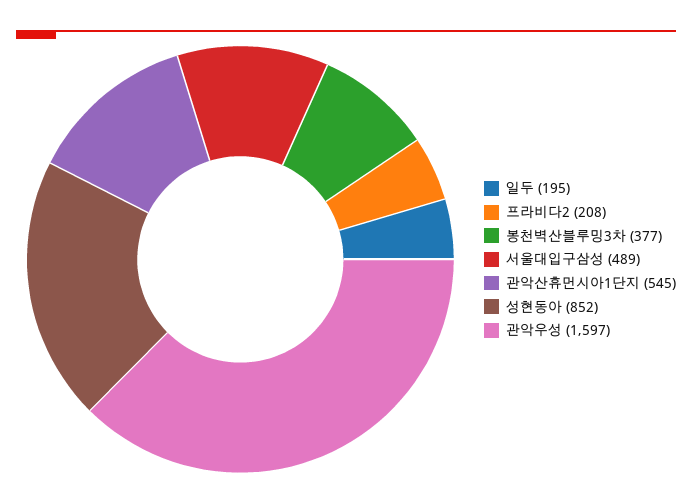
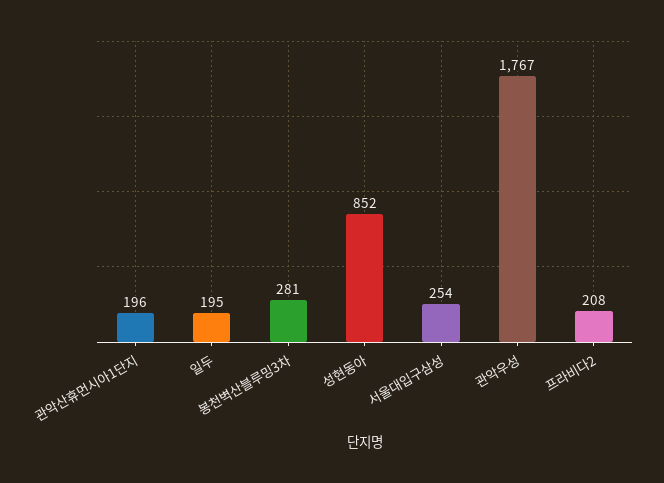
봉천벽산블루밍3차: 377 -> 281
서울대입구삼성: 489 -> 254
관악산휴먼시아1단지: 545 -> 196
관악우성: 1597 -> 1767

